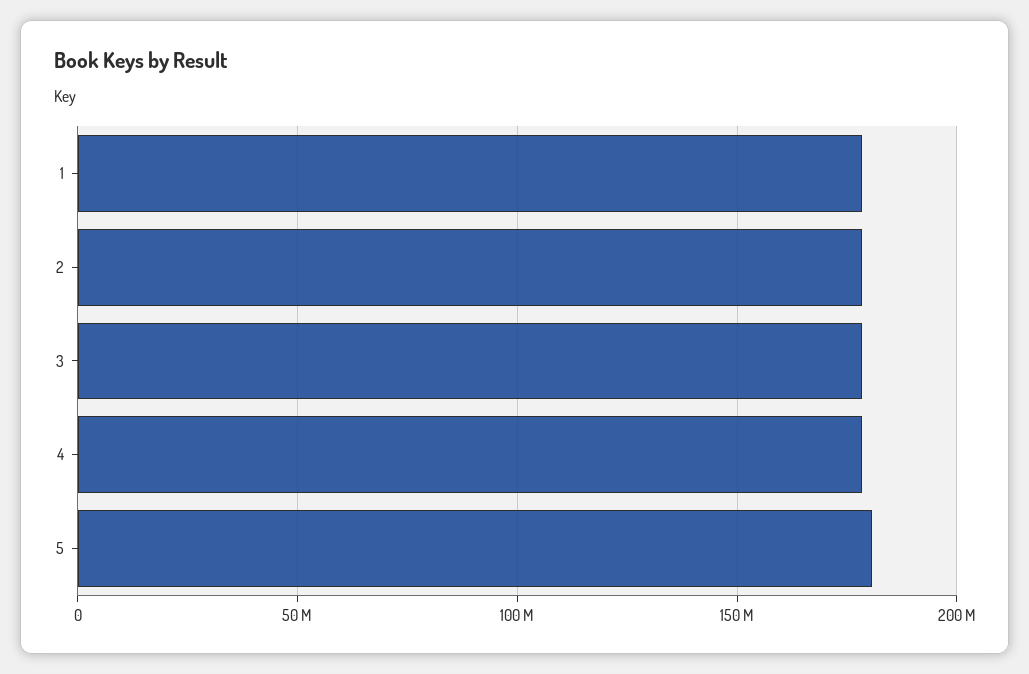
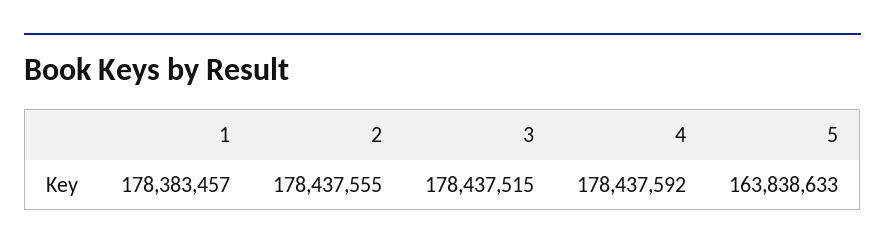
5: 180000000 -> 163838633

